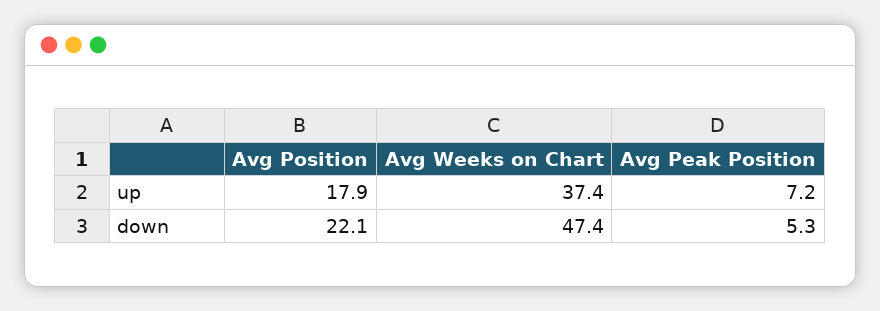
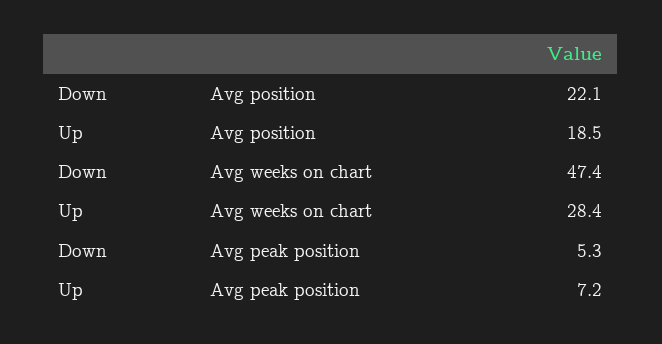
Avg Position, up: 17.9 -> 18.5
Avg Weeks on Chart, up: 37.4 -> 28.4

